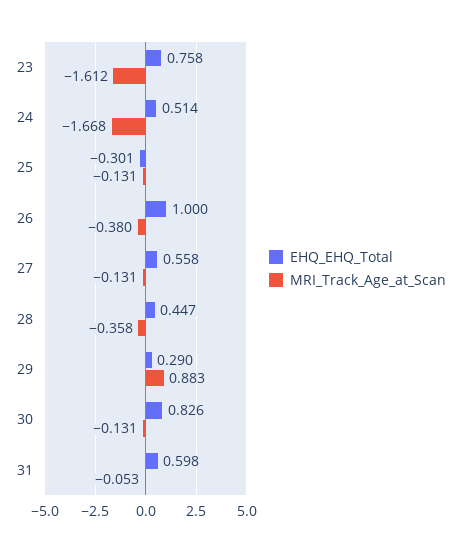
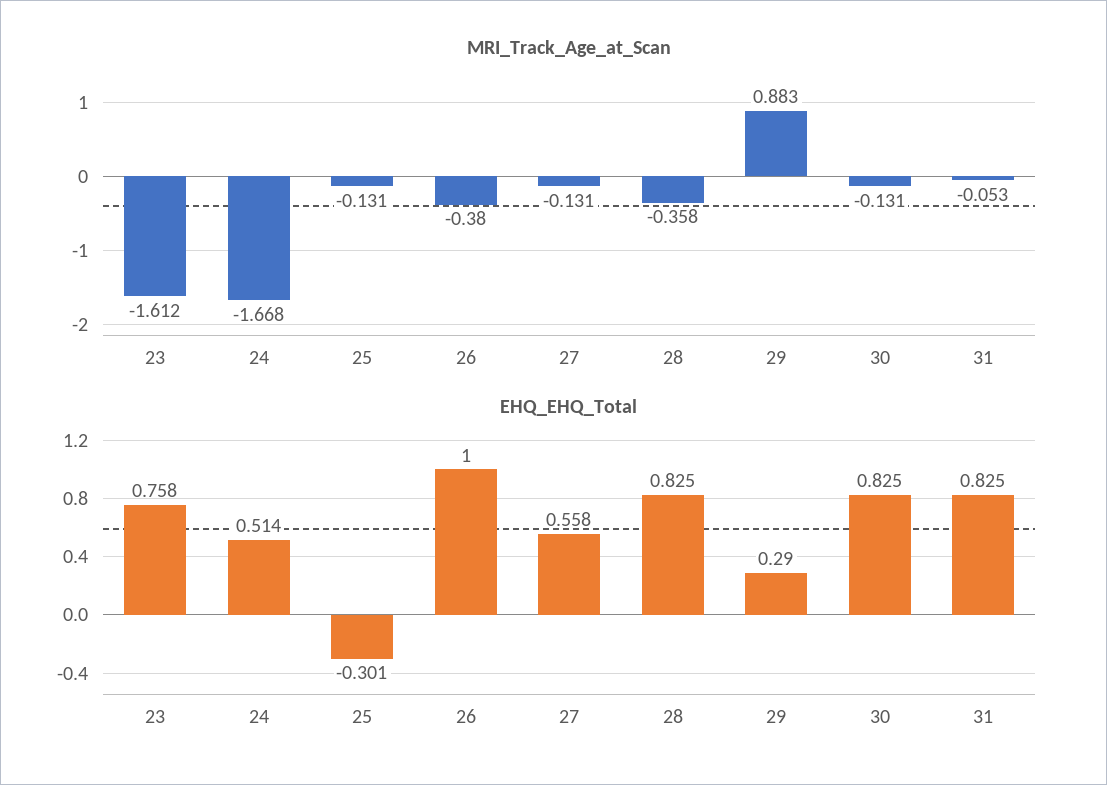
EHQ_EHQ_Total, 28: 0.447 -> 0.825
EHQ_EHQ_Total, 30: 0.826 -> 0.825
EHQ_EHQ_Total, 31: 0.598 -> 0.825

